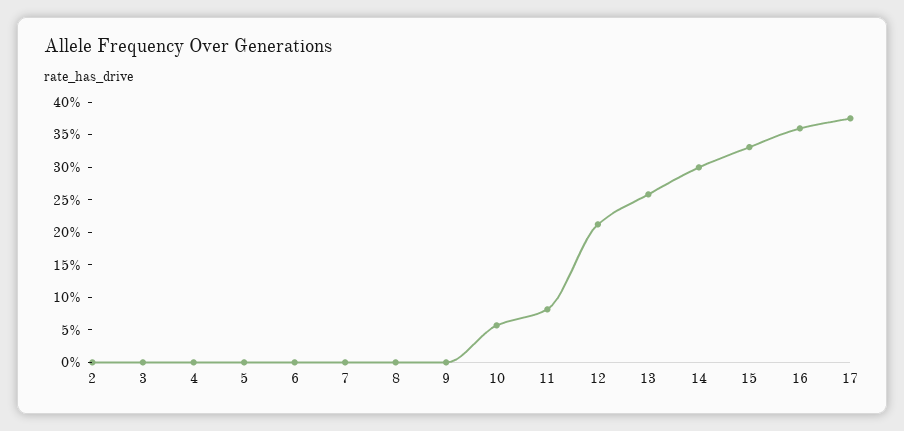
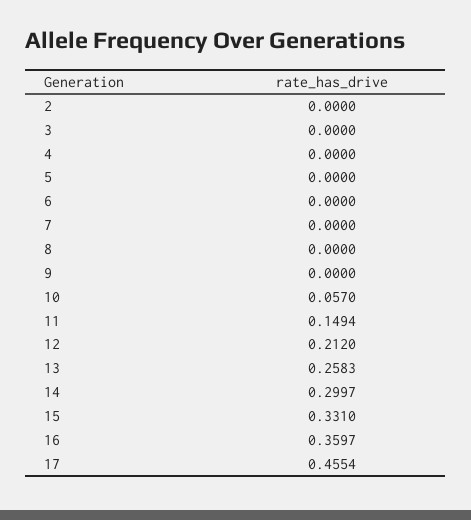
11: 0.075 -> 0.1494
17: 0.375 -> 0.4554

